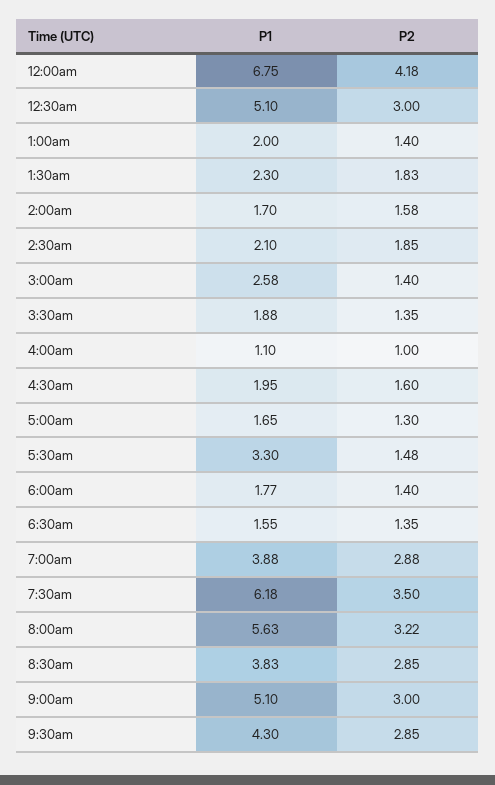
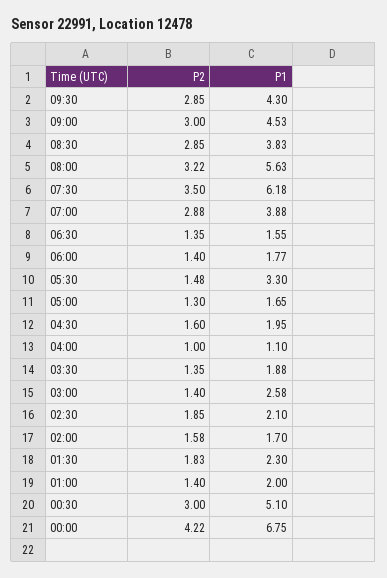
P2, 12:00am: 4.18 -> 4.22
P1, 9:00am: 5.1 -> 4.53

